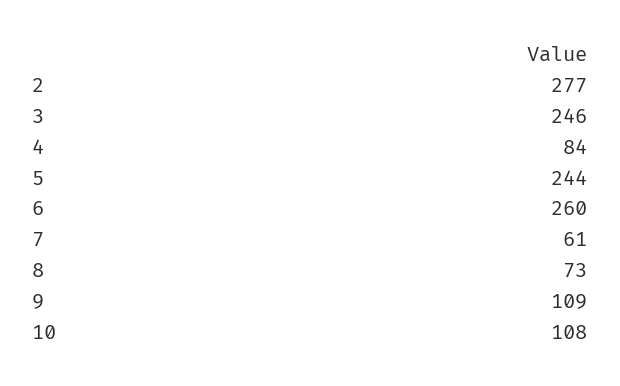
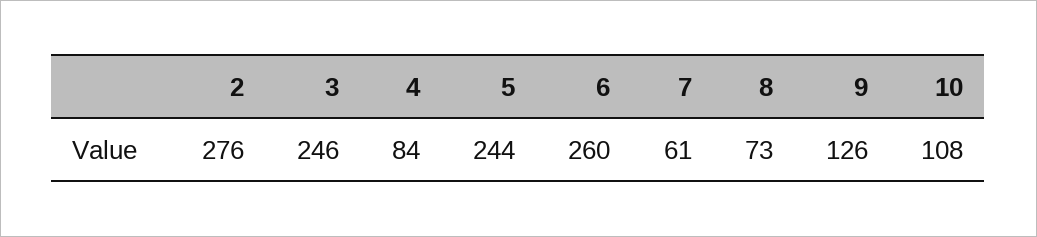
2: 277 -> 276
9: 109 -> 126

